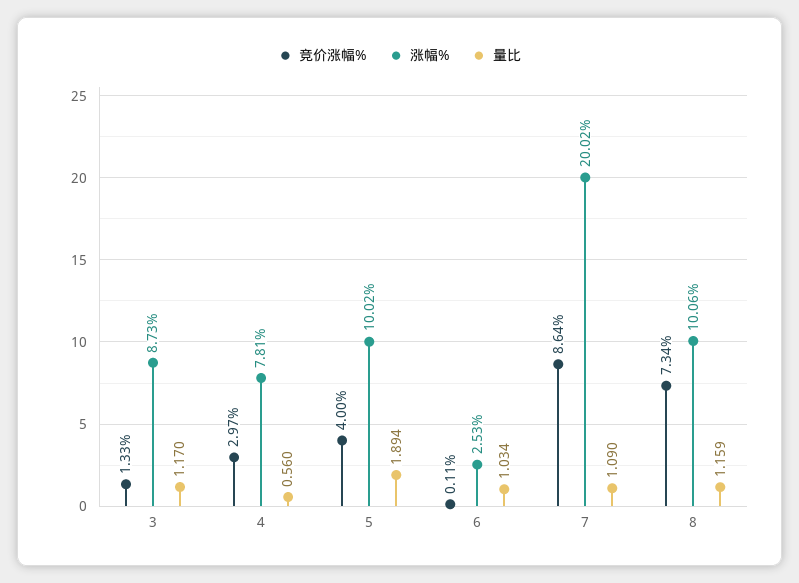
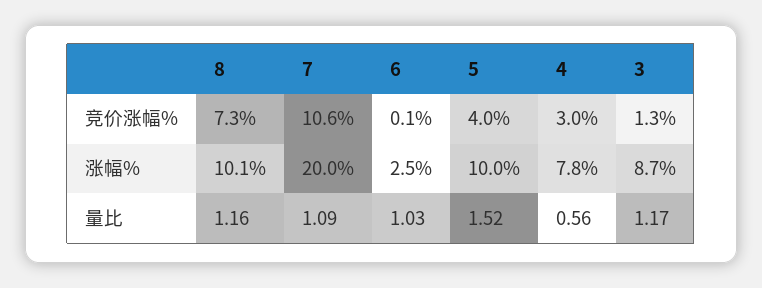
量比, 5: 1.894 -> 1.52
竞价涨幅%, 7: 8.64 -> 10.6

